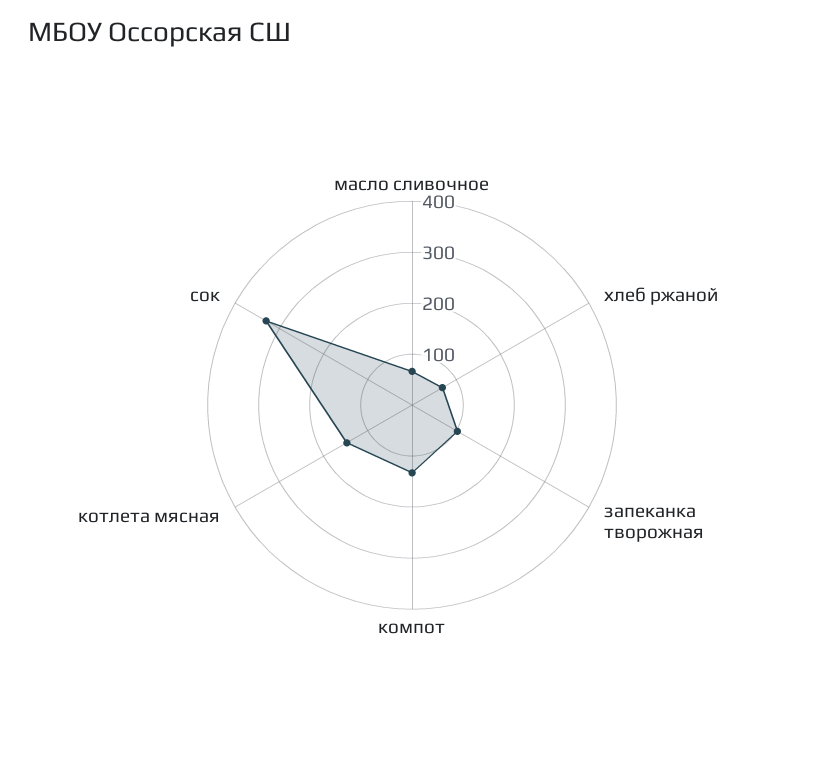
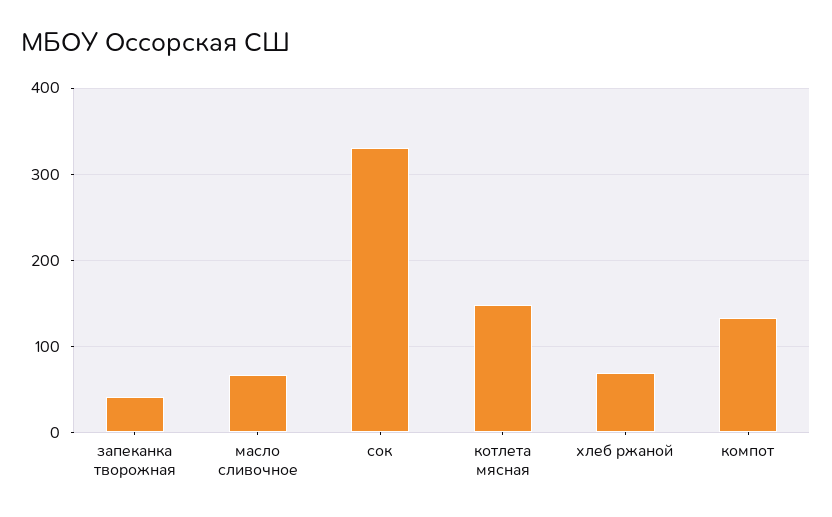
запеканка творожная: 100 -> 40

